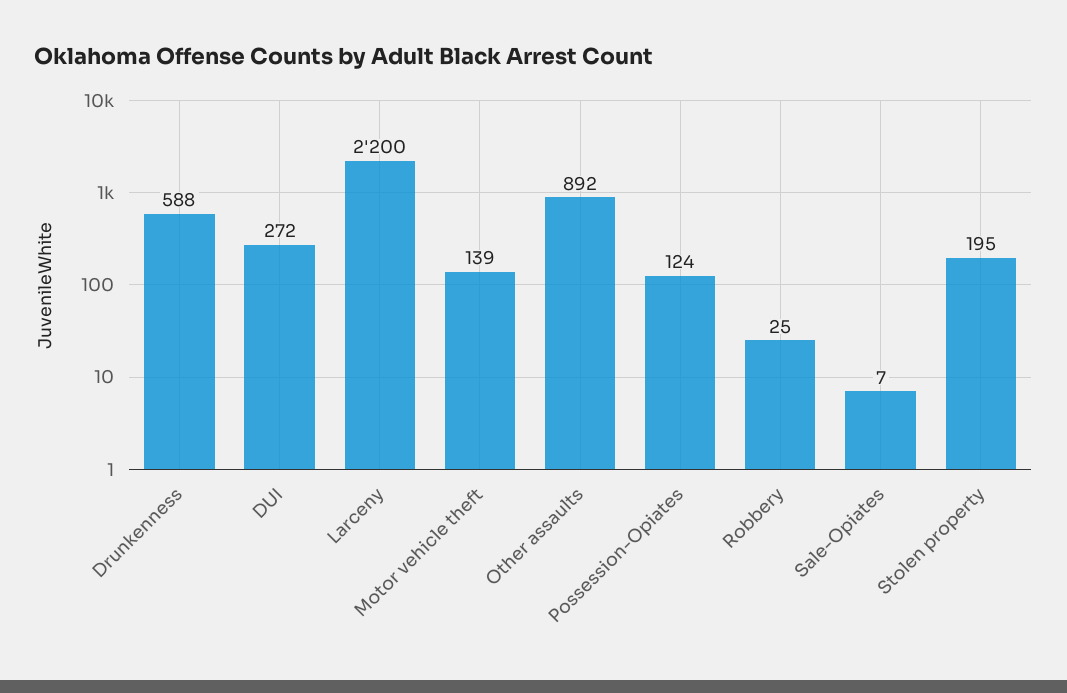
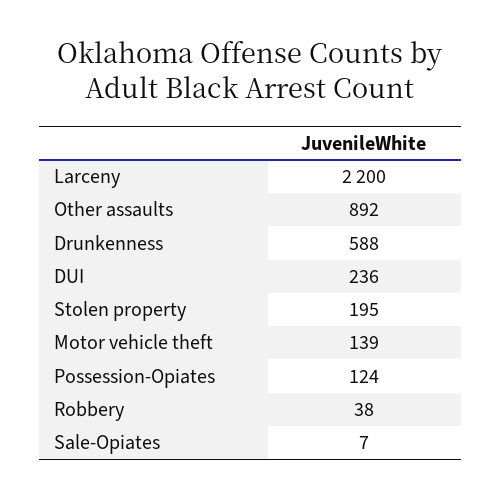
DUI: 272 -> 236
Robbery: 25 -> 38

